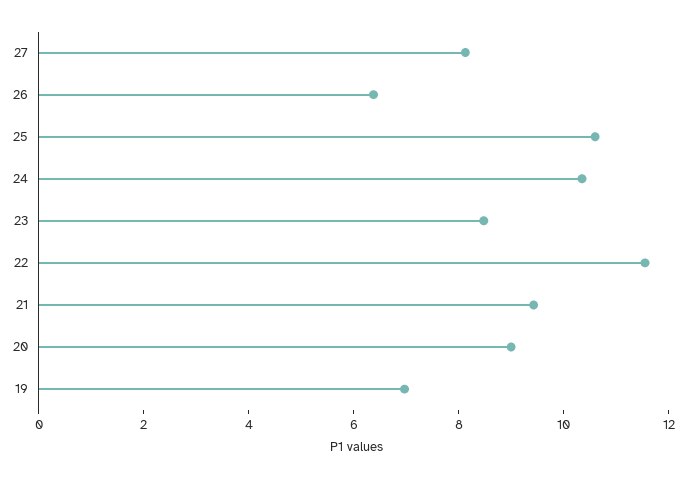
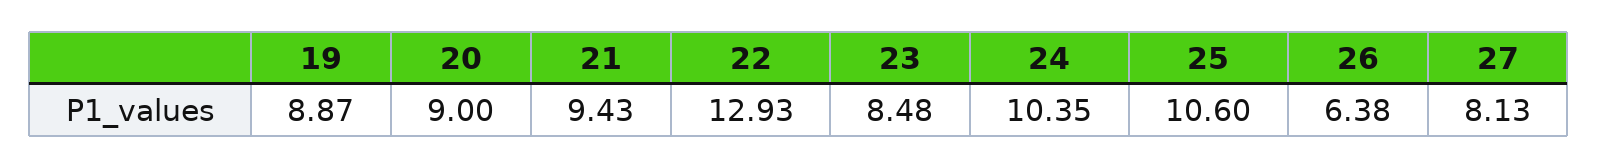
22: 11.5 -> 12.93
19: 7 -> 8.87

